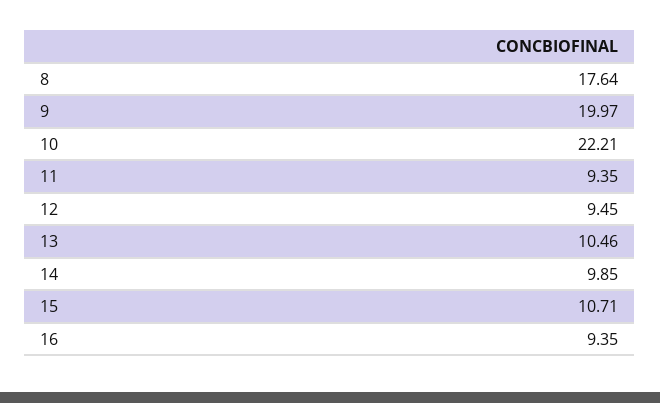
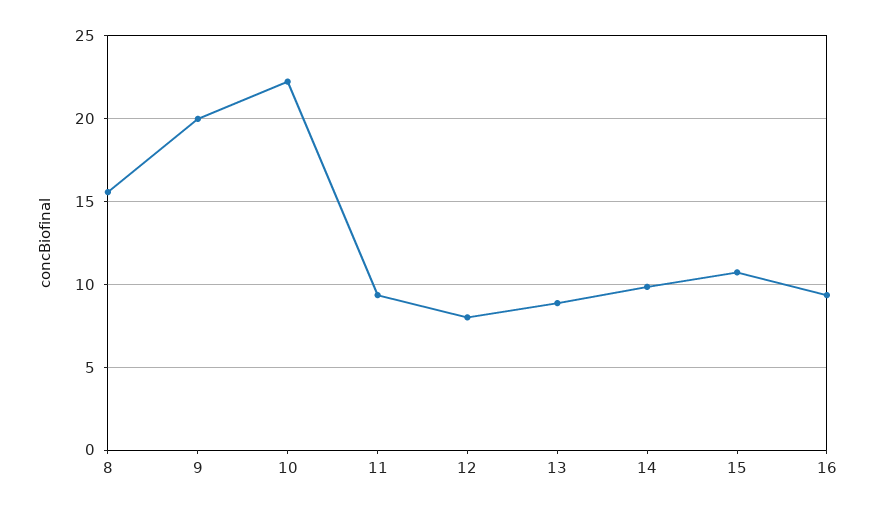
8: 17.64 -> 15.5
12: 9.45 -> 8
13: 10.46 -> 9

